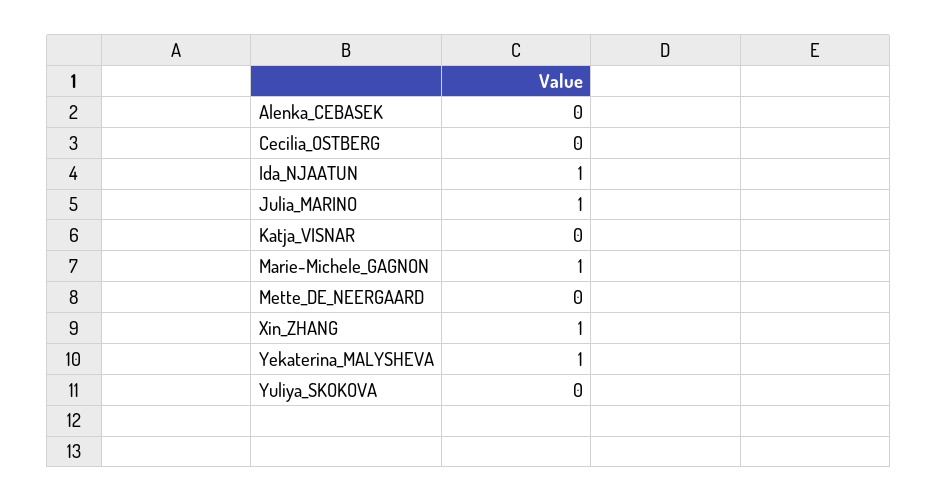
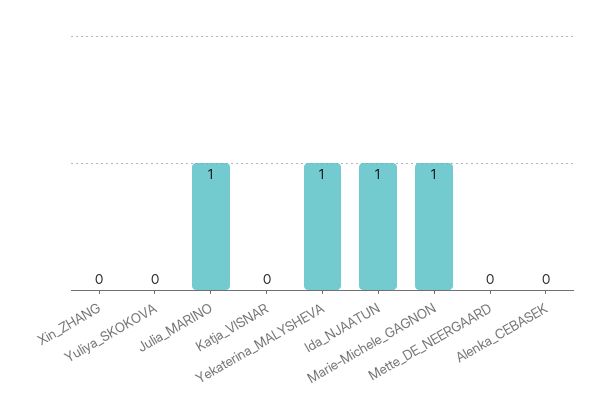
Cecilia_OSTBERG: 0 -> none
Xin_ZHANG: 1 -> 0

